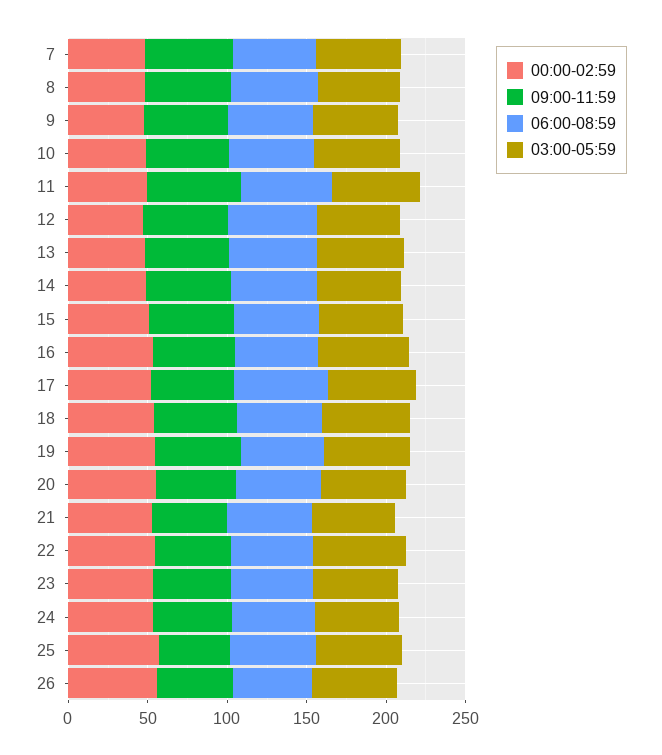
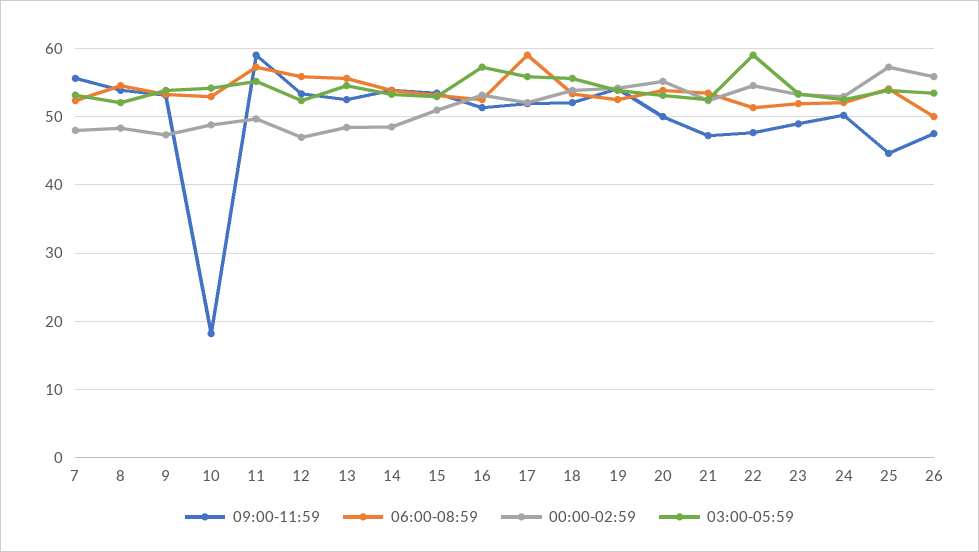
09:00-11:59, 10: 50 -> 18

